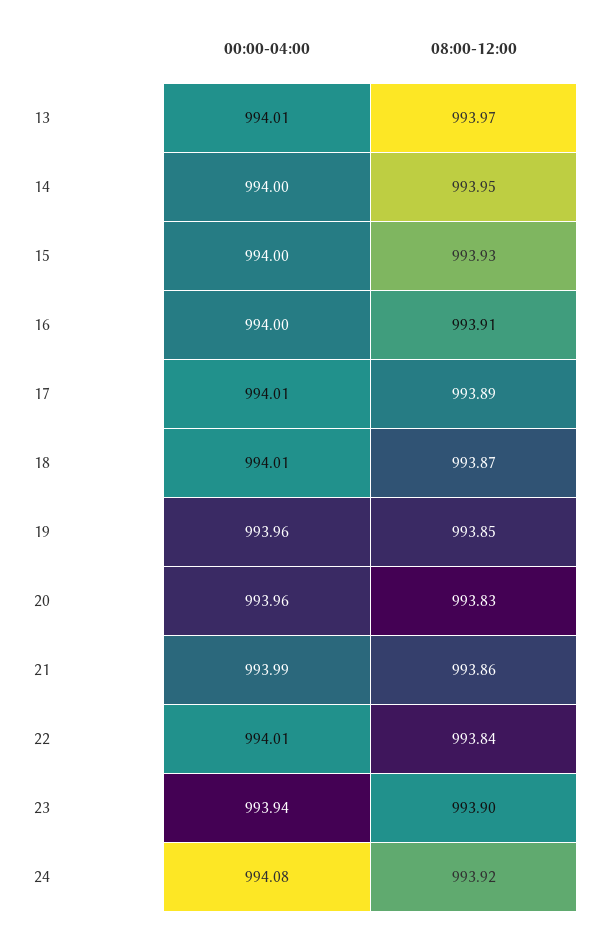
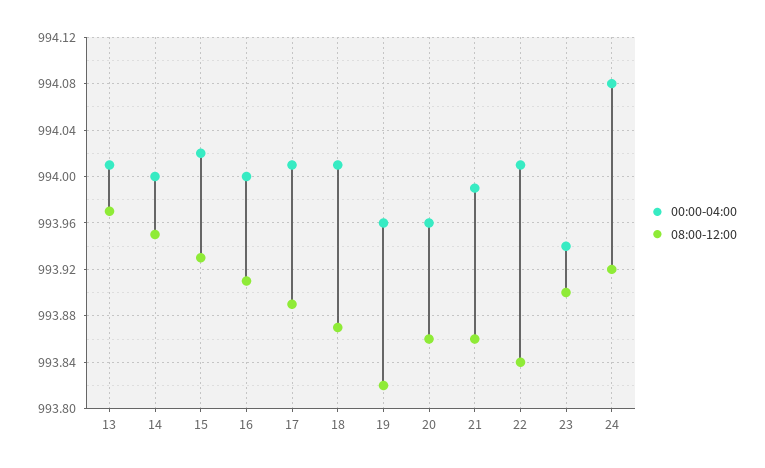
00:00-04:00, 15: 994 -> 994.02
08:00-12:00, 19: 993.85 -> 993.82
08:00-12:00, 20: 993.83 -> 993.86

